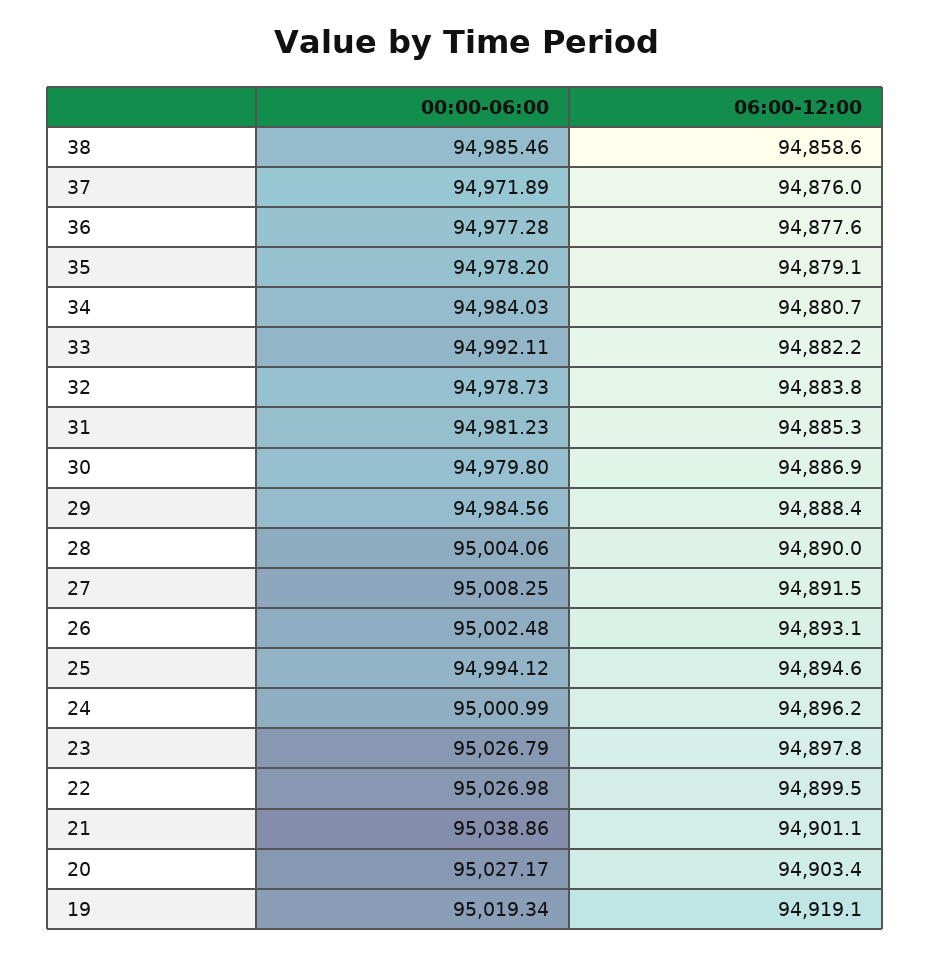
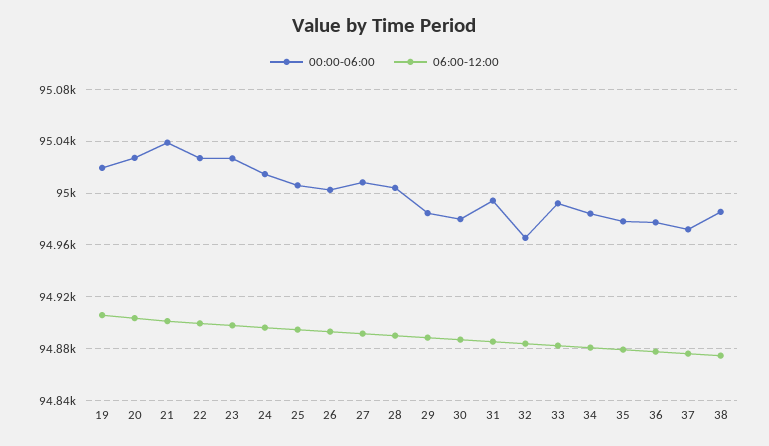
06:00-12:00, 38: 94858.6 -> 94875
00:00-06:00, 32: 94978.73 -> 94965
00:00-06:00, 31: 94981.23 -> 94995
00:00-06:00, 25: 94994.12 -> 95005
00:00-06:00, 24: 95000.99 -> 95015
06:00-12:00, 19: 94919.1 -> 94905

